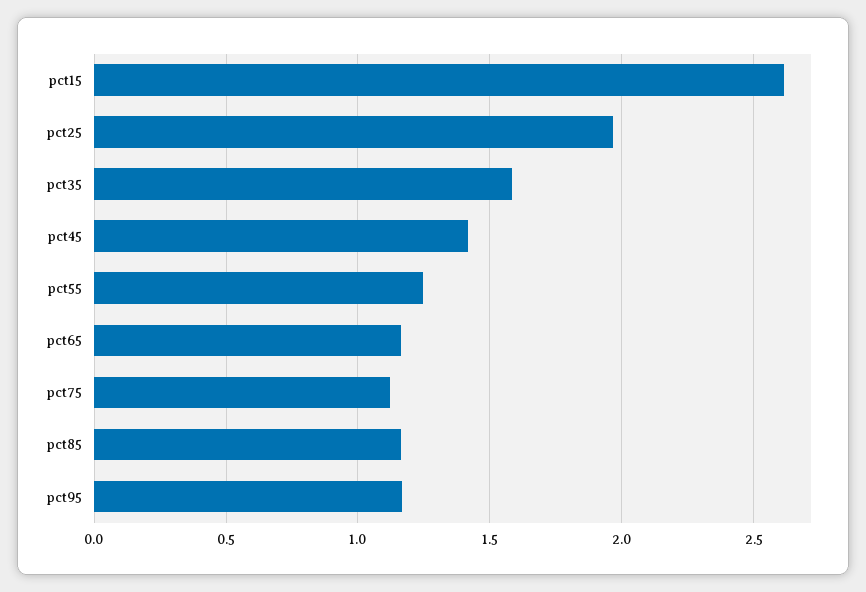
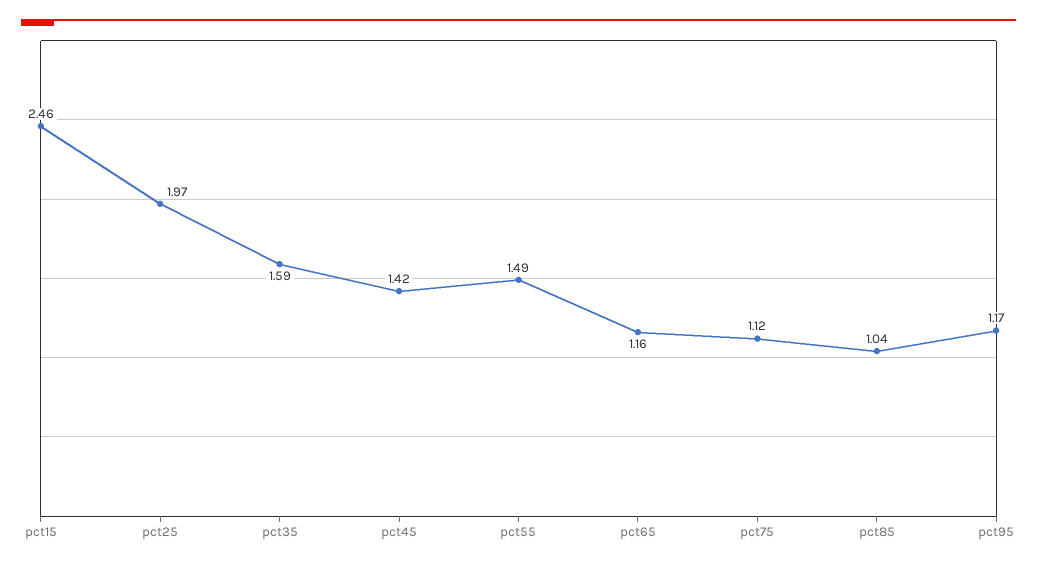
pct15: 2.6 -> 2.46
pct55: 1.25 -> 1.49
pct85: 1.15 -> 1.04

